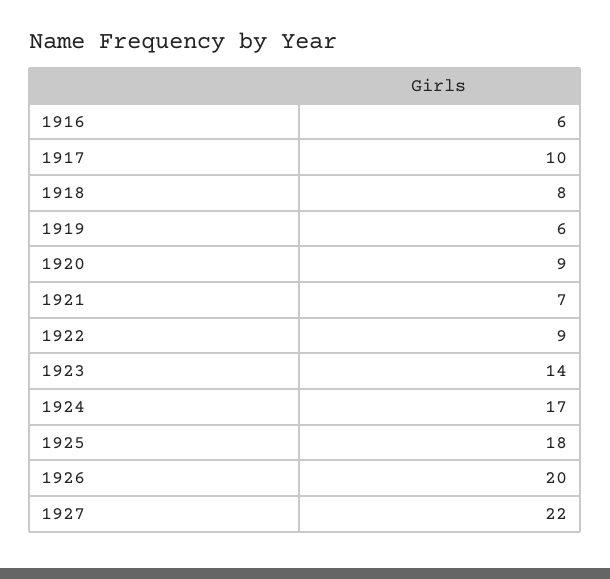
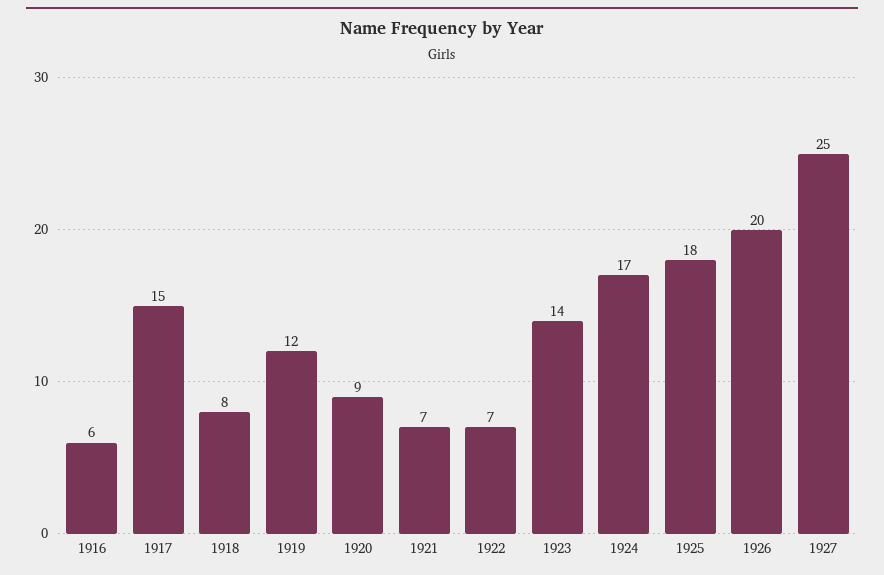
1917: 10 -> 15
1919: 6 -> 12
1922: 9 -> 7
1927: 22 -> 25

